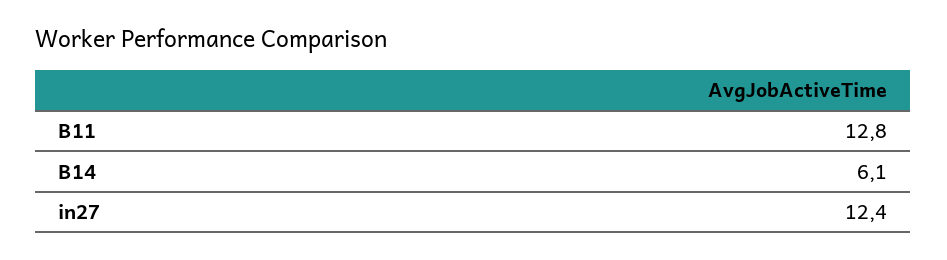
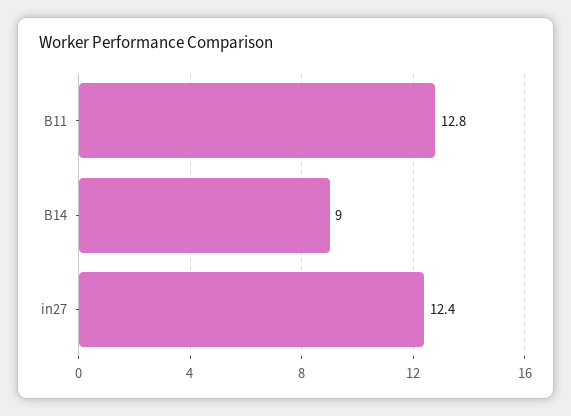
B14: 6.1 -> 9

